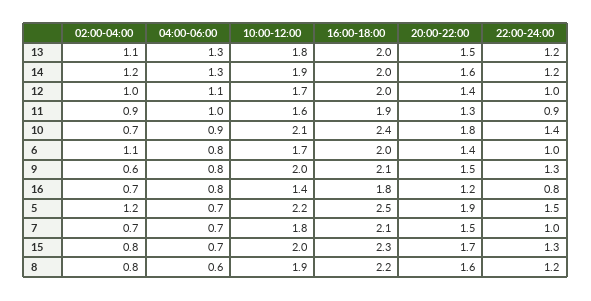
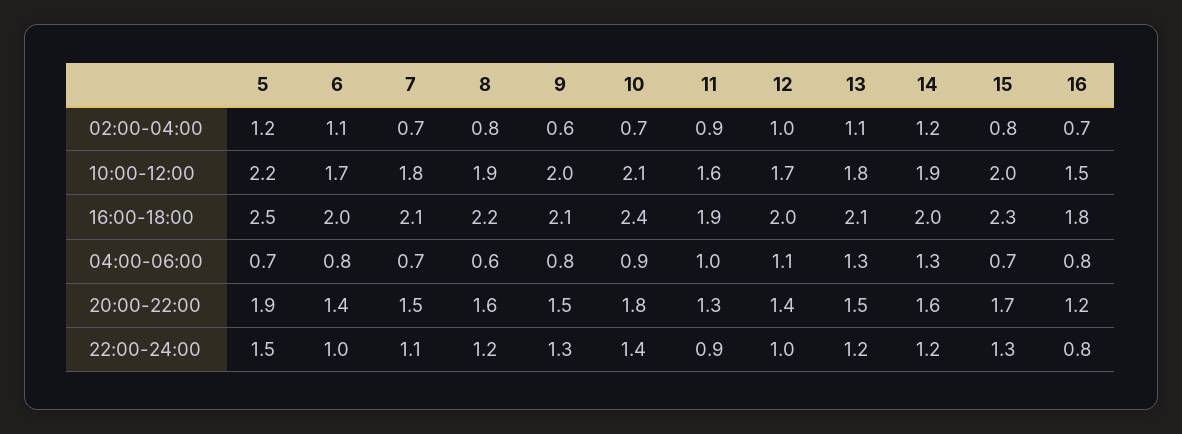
16:00-18:00, 13: 2 -> 2.1
10:00-12:00, 16: 1.4 -> 1.5
22:00-24:00, 7: 1 -> 1.1

